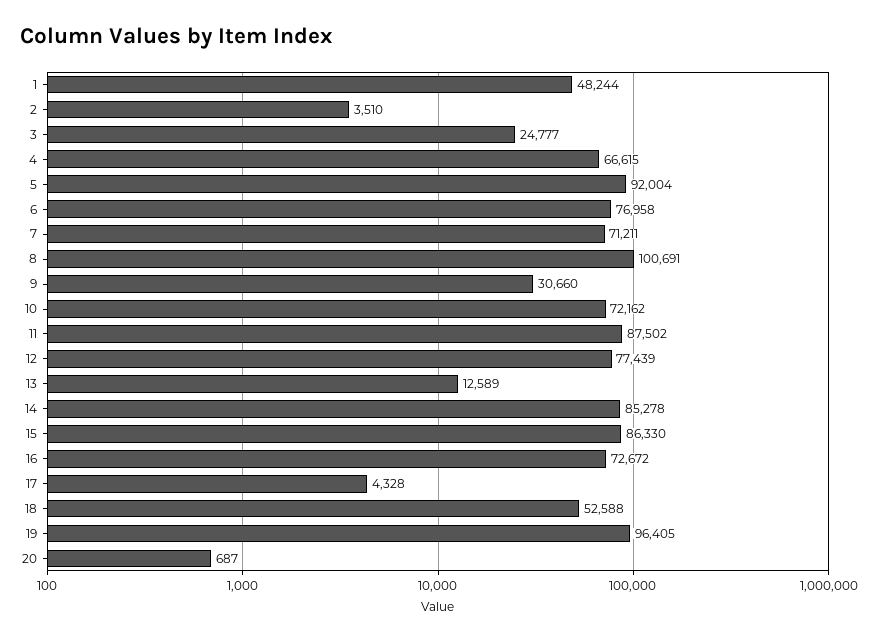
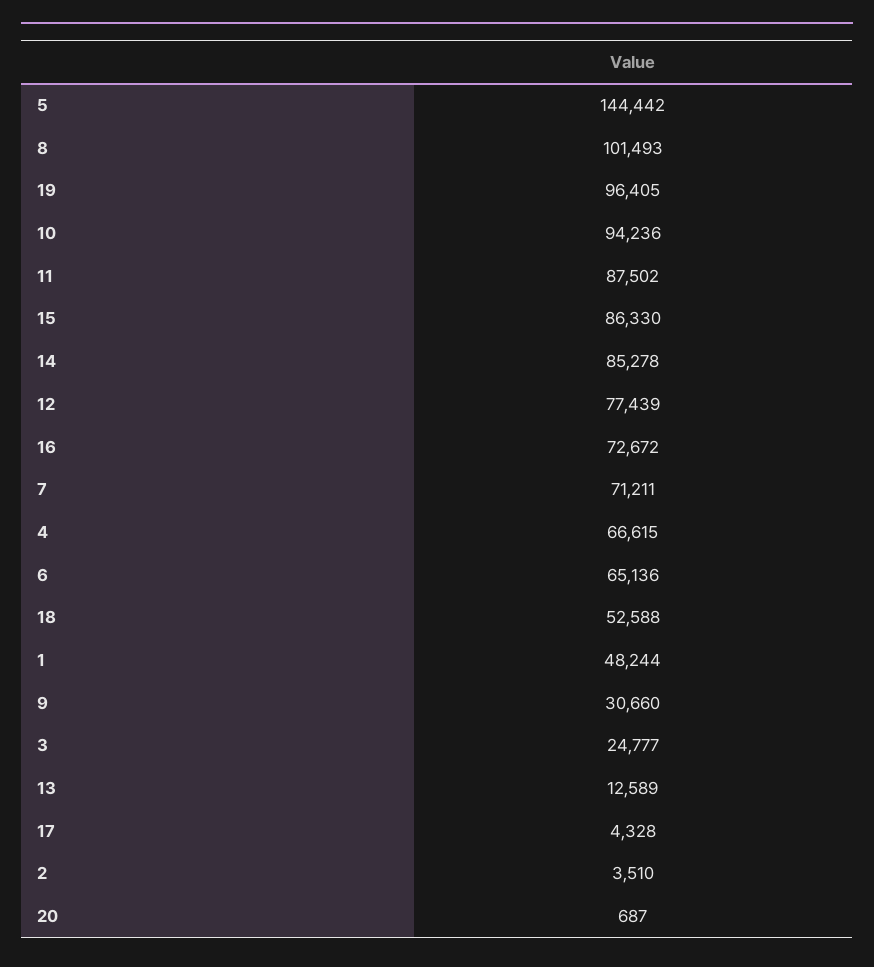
5: 92004 -> 144442
6: 76958 -> 65136
8: 100691 -> 101493
10: 72162 -> 94236

